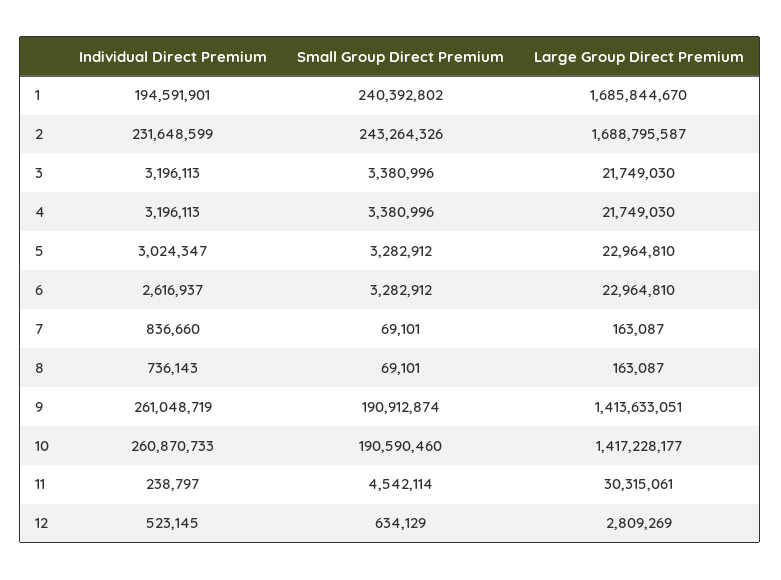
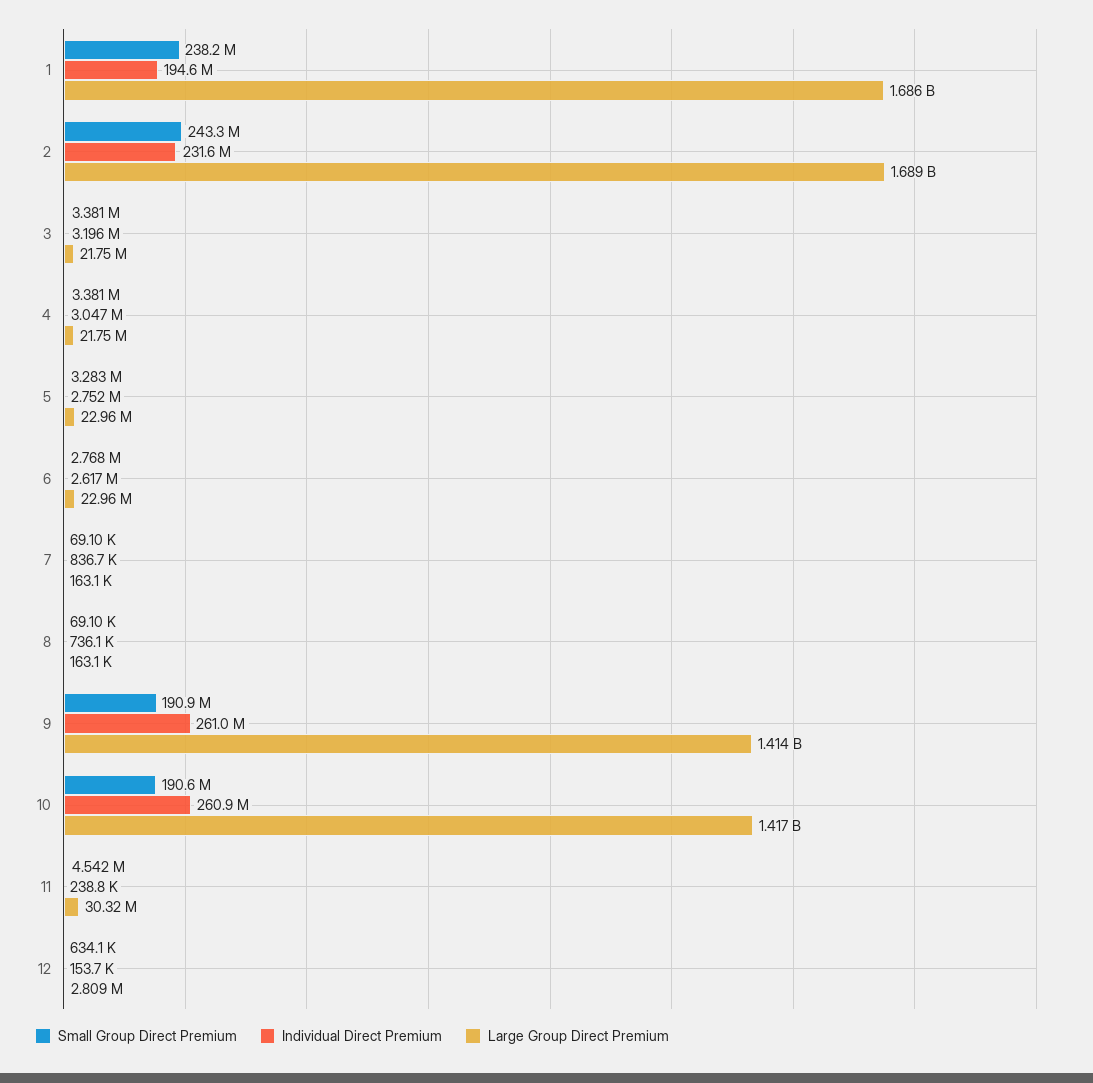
Small Group Direct Premium, 1: 240392802 -> 238200000
Individual Direct Premium, 4: 3196113 -> 3047000
Individual Direct Premium, 5: 3024347 -> 2752000
Small Group Direct Premium, 6: 3282912 -> 2768000
Individual Direct Premium, 12: 523145 -> 153700

